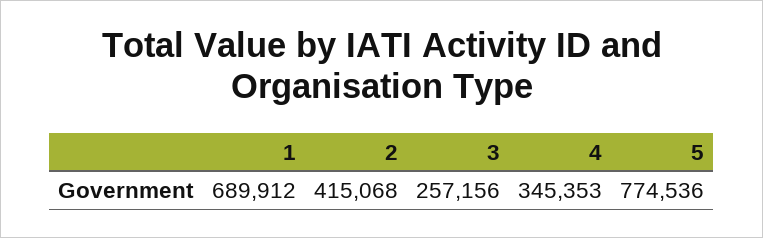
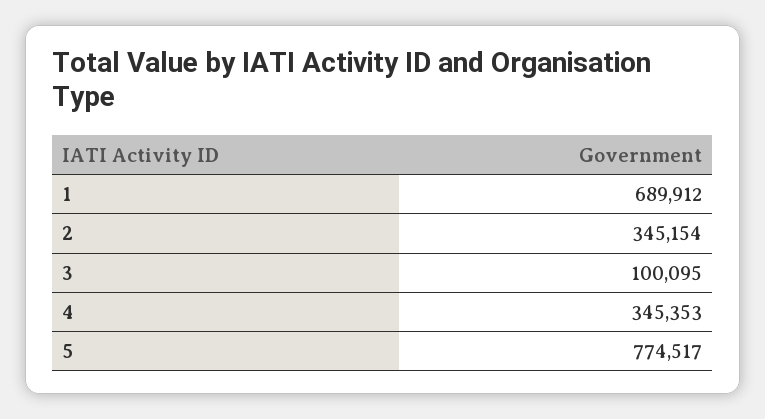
2: 415068 -> 345154
3: 257156 -> 100095
5: 774536 -> 774517

